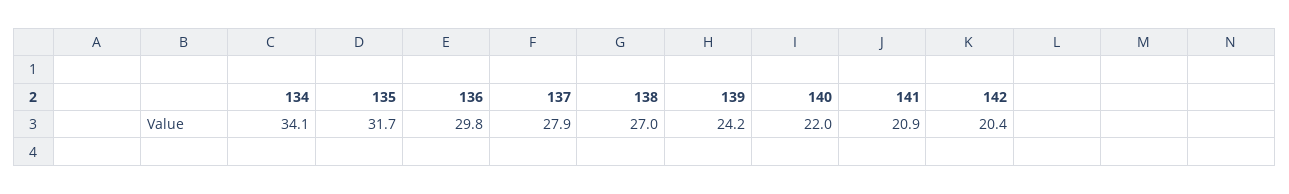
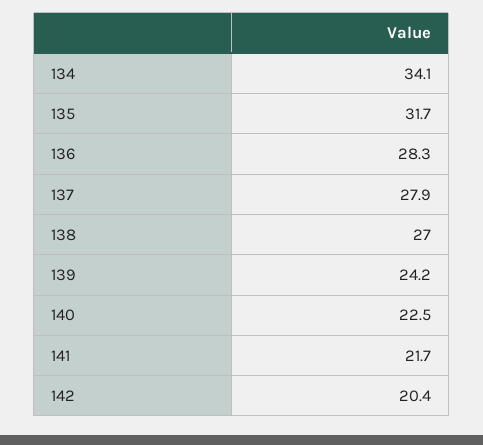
136: 29.8 -> 28.3
140: 22 -> 22.5
141: 20.9 -> 21.7

